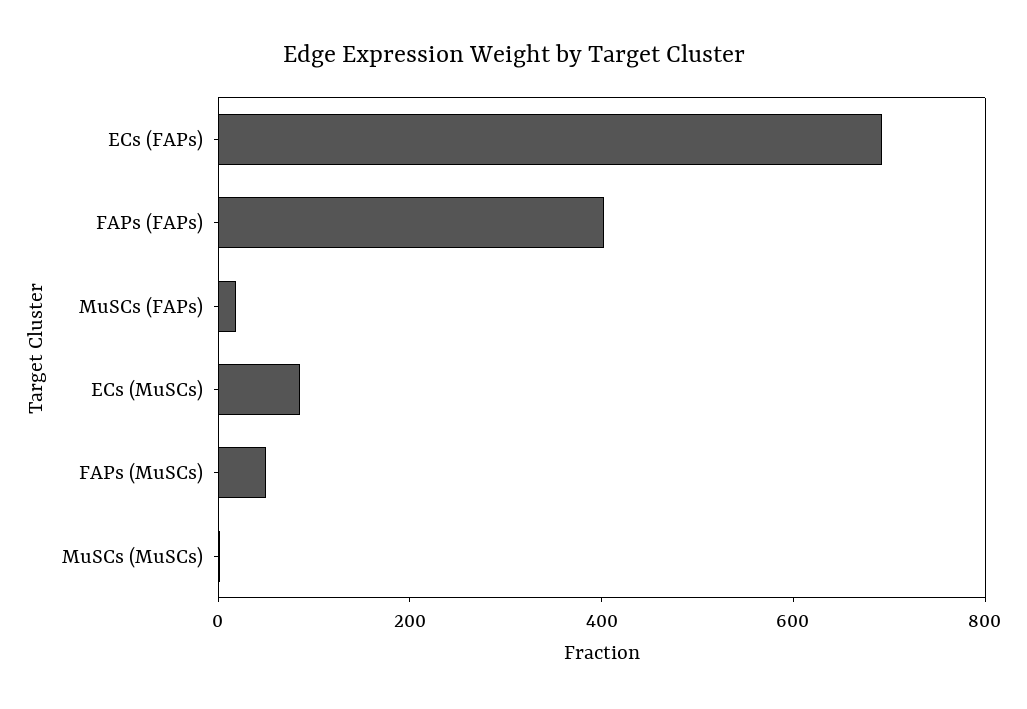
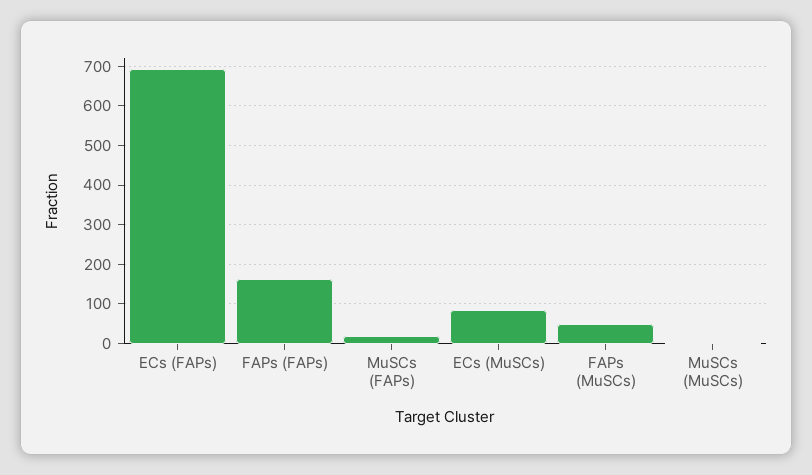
FAPs (FAPs): 400 -> 160

